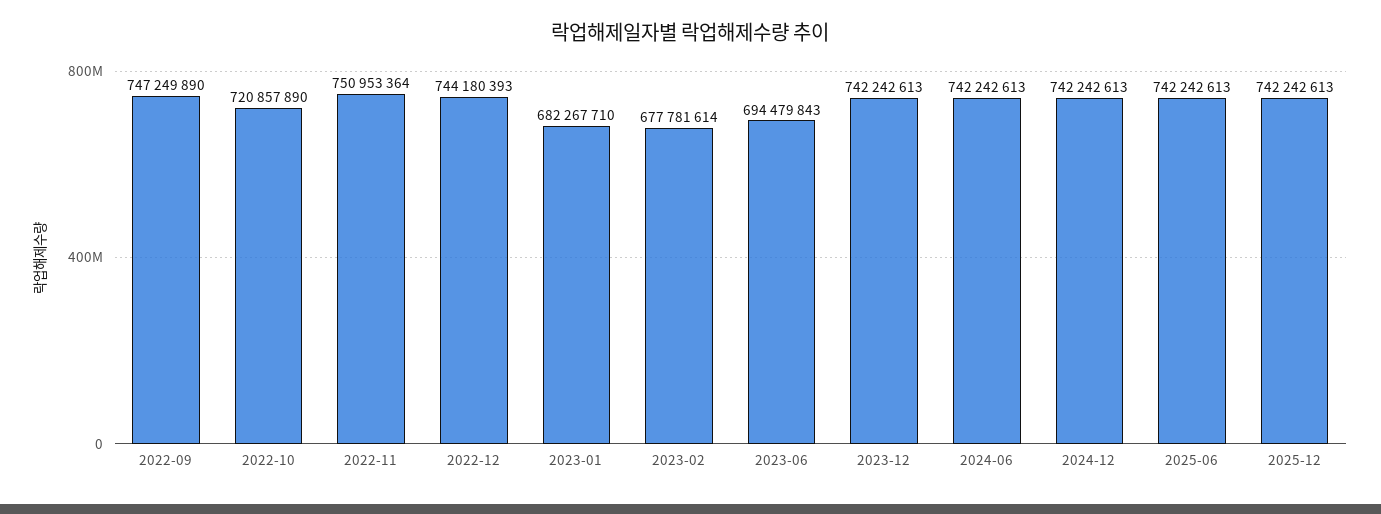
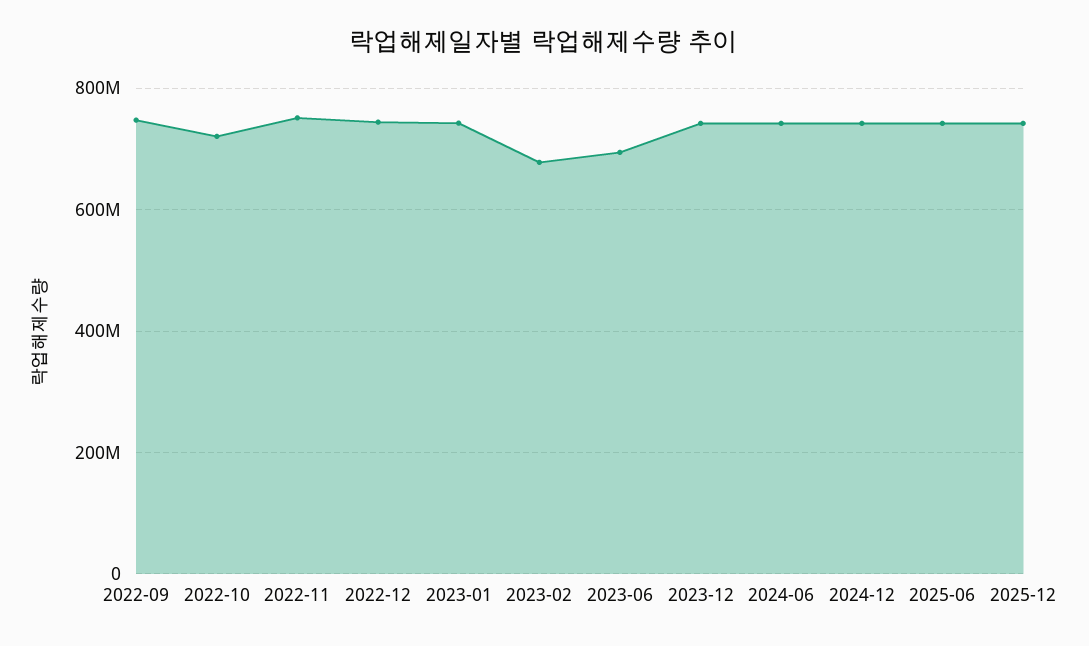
2023-01: 682267710 -> 740000000

